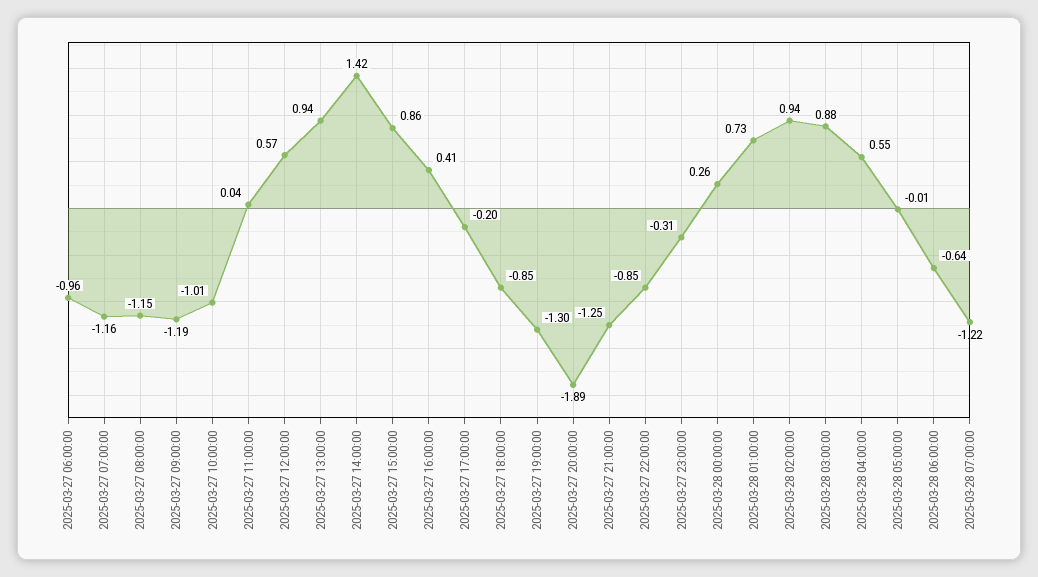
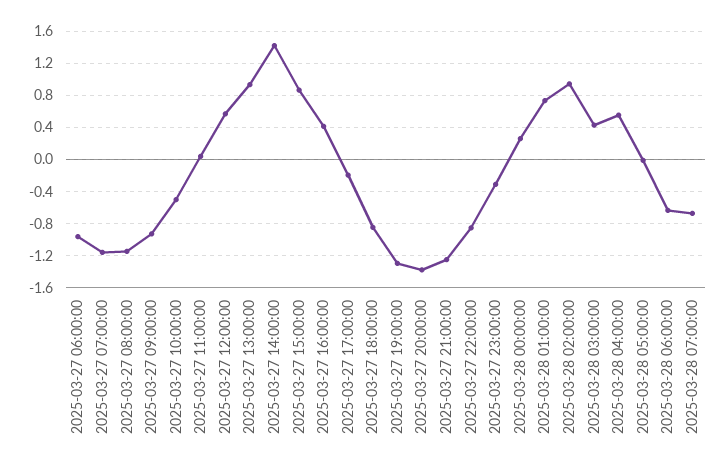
2025-03-27 09:00:00: -1.19 -> -0.9
2025-03-27 10:00:00: -1.01 -> -0.5
2025-03-27 20:00:00: -1.89 -> -1.4
2025-03-28 03:00:00: 0.88 -> 0.4
2025-03-28 07:00:00: -1.22 -> -0.7

